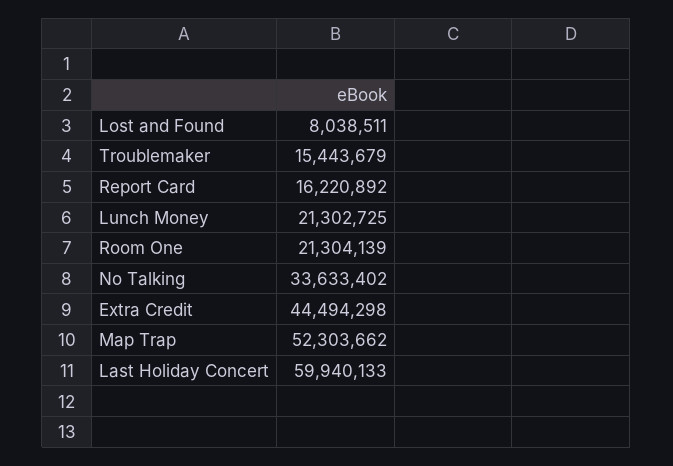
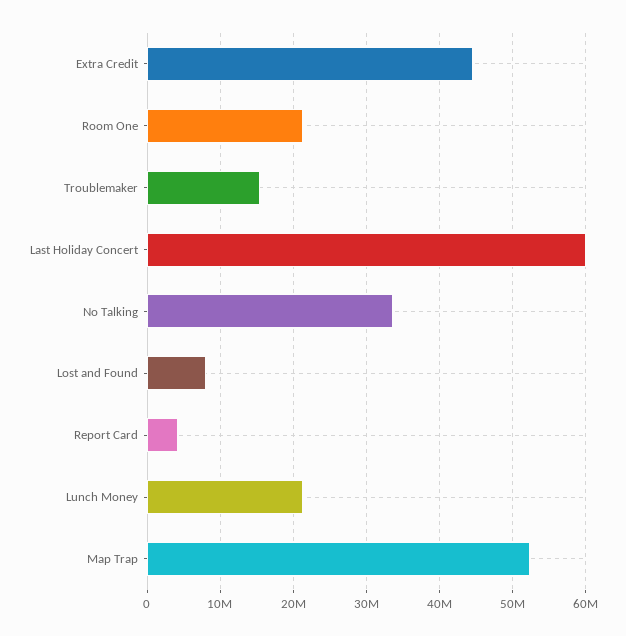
Report Card: 16220892 -> 4000000

